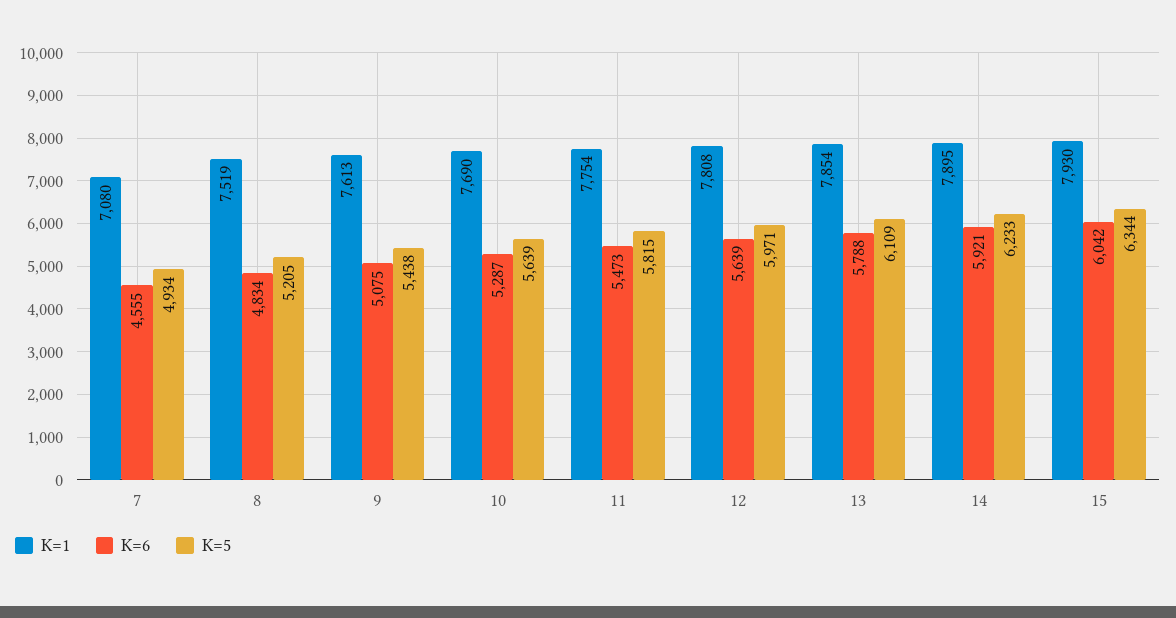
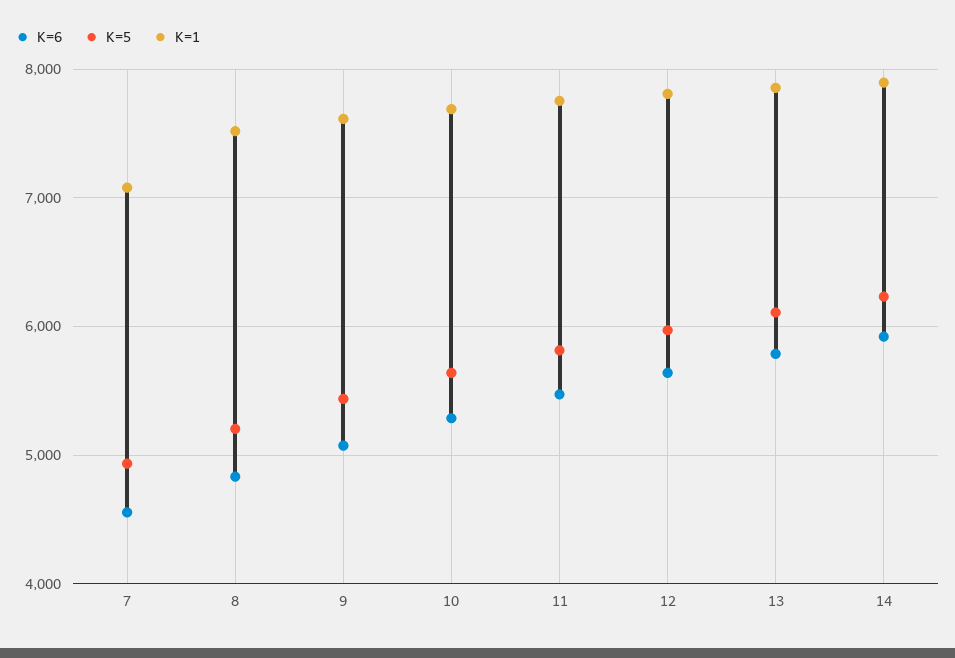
K=1, 15: 7930 -> none
K=6, 15: 6042 -> none
K=5, 15: 6344 -> none

